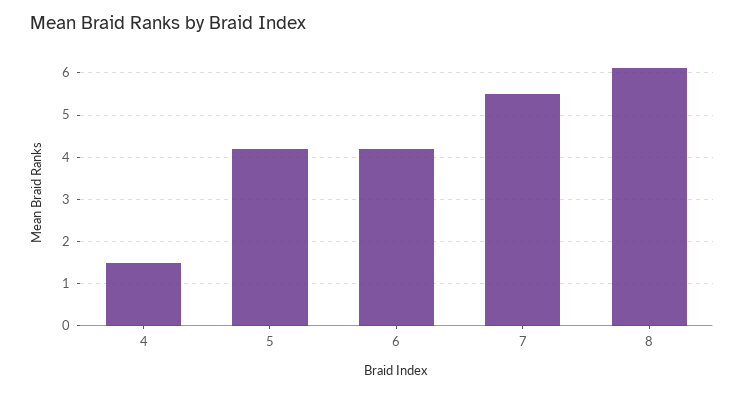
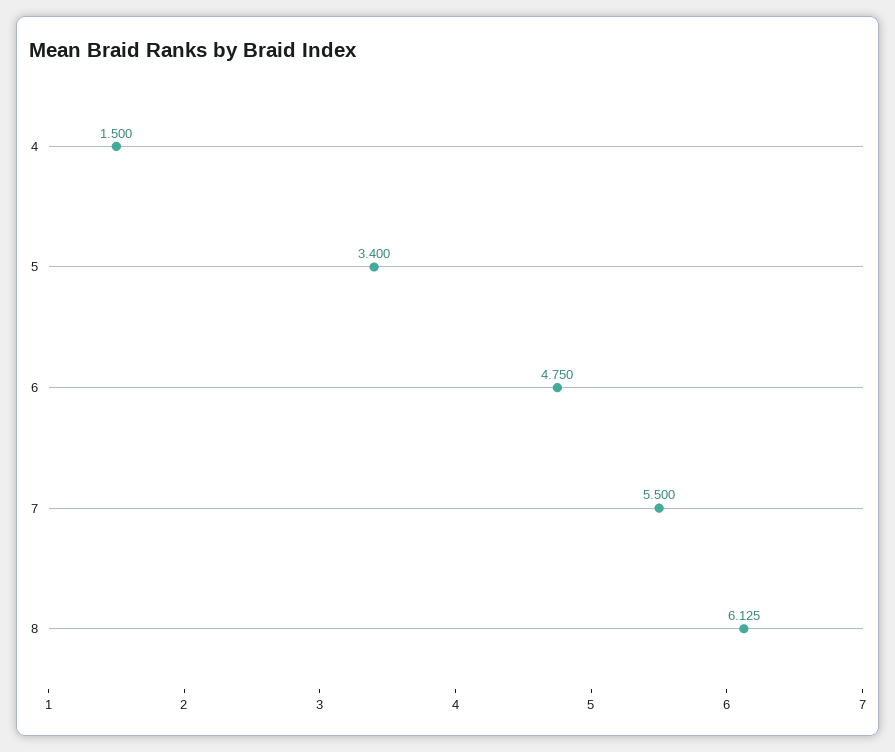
5: 4.2 -> 3.4
6: 4.2 -> 4.75

